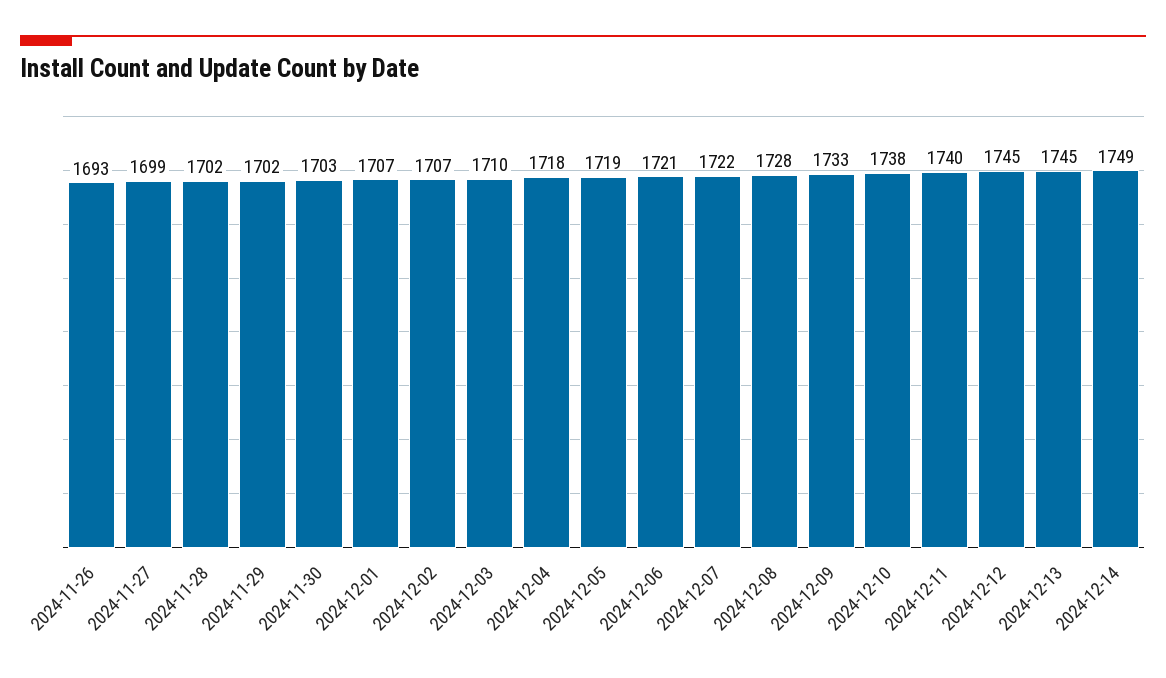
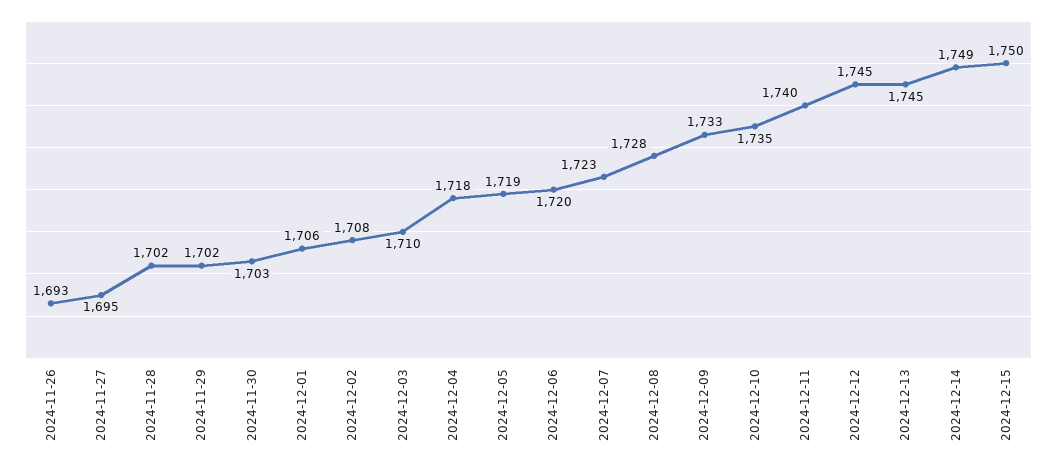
2024-11-27: 1699 -> 1695
2024-12-01: 1707 -> 1706
2024-12-02: 1707 -> 1708
2024-12-06: 1721 -> 1720
2024-12-07: 1722 -> 1723
2024-12-10: 1738 -> 1735
2024-12-15: none -> 1750

